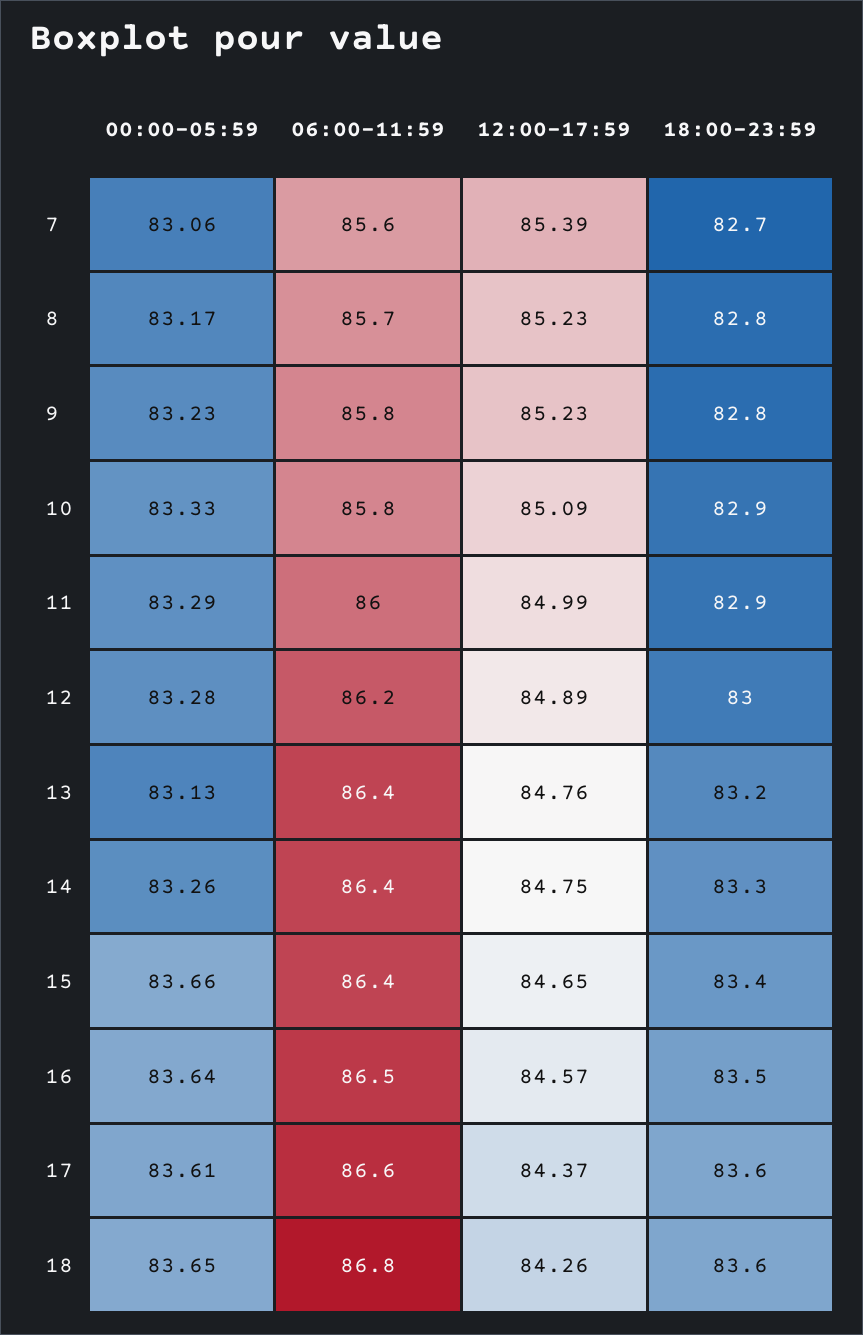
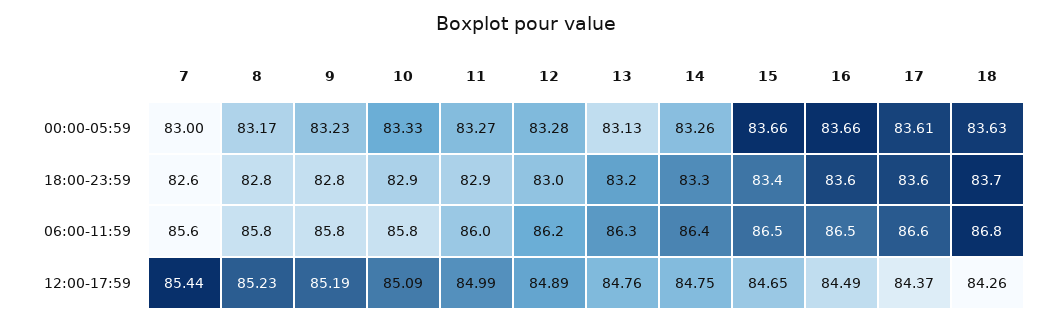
00:00-05:59, 7: 83.06 -> 83
12:00-17:59, 7: 85.39 -> 85.44
18:00-23:59, 7: 82.7 -> 82.6
06:00-11:59, 8: 85.7 -> 85.8
12:00-17:59, 9: 85.23 -> 85.19
00:00-05:59, 11: 83.29 -> 83.27
06:00-11:59, 13: 86.4 -> 86.3
06:00-11:59, 15: 86.4 -> 86.5
00:00-05:59, 16: 83.64 -> 83.66
12:00-17:59, 16: 84.57 -> 84.49
18:00-23:59, 16: 83.5 -> 83.6
00:00-05:59, 18: 83.65 -> 83.63
18:00-23:59, 18: 83.6 -> 83.7

